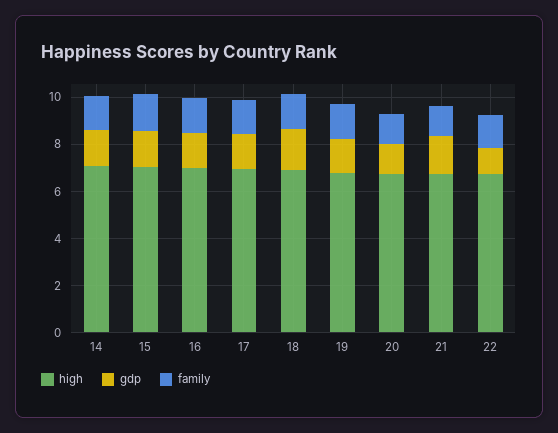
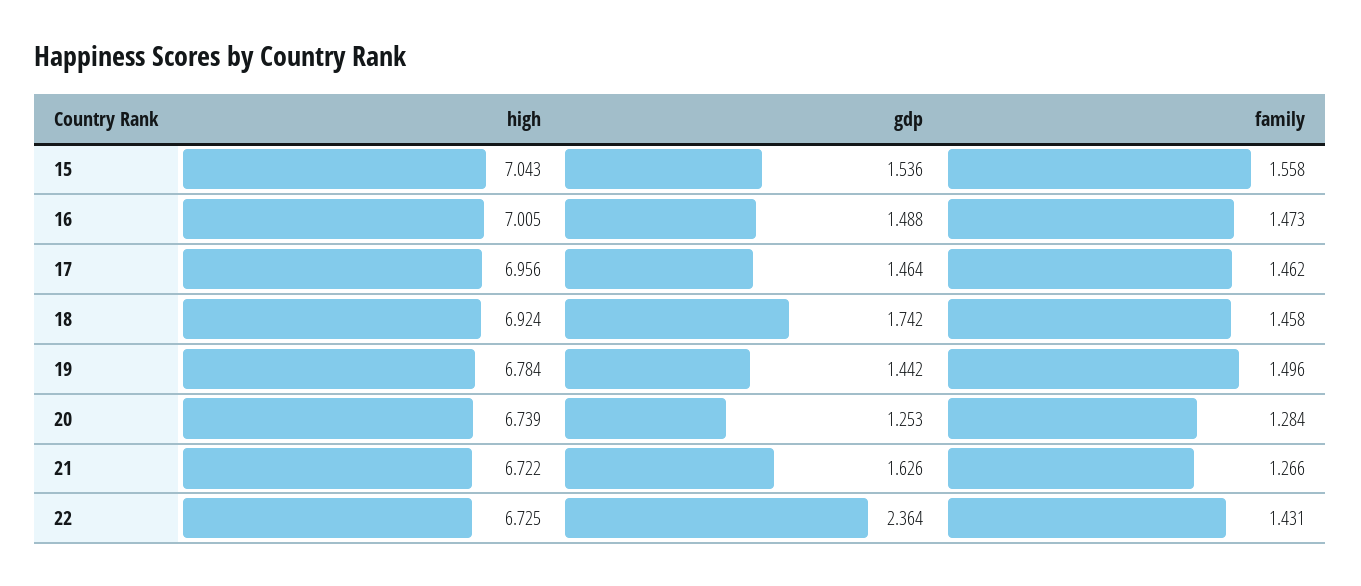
high, 14: 7 -> none
gdp, 14: 1.5 -> none
family, 14: 1.5 -> none
gdp, 22: 1 -> 2.364

